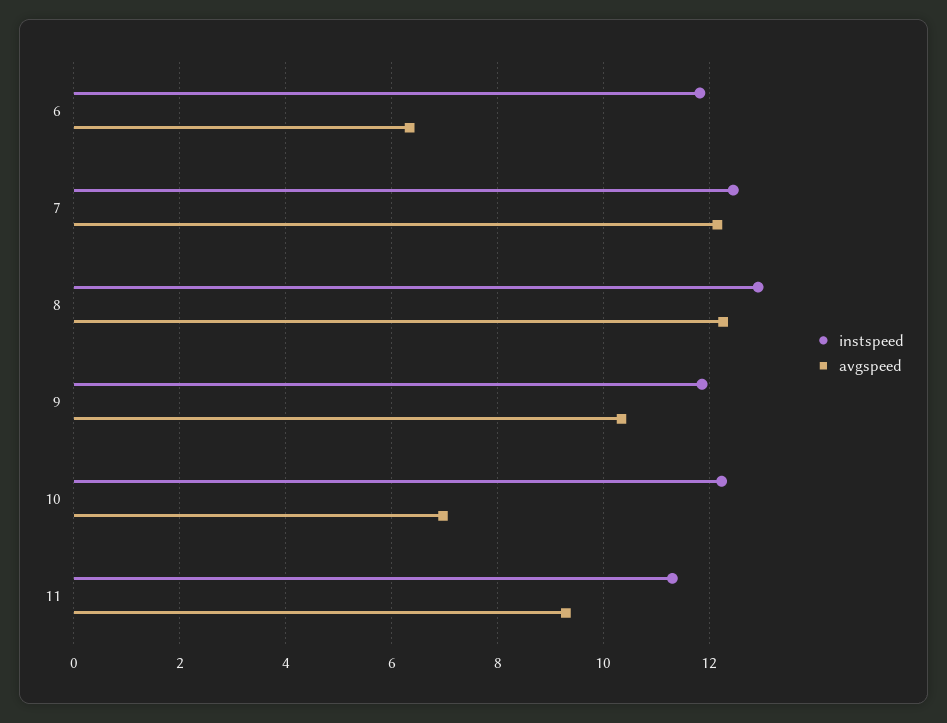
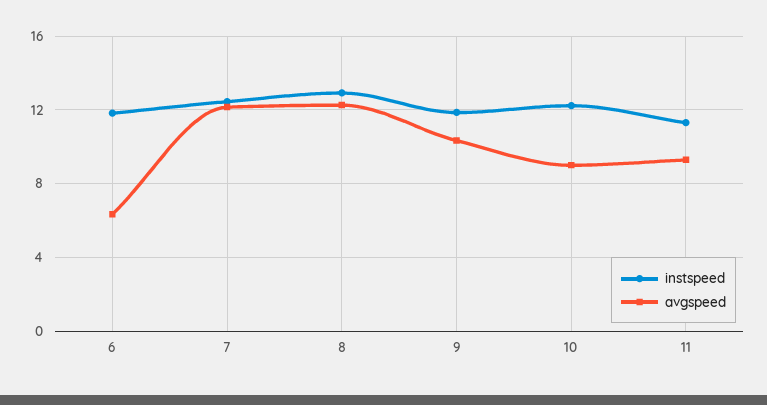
avgspeed, 10: 7 -> 9

